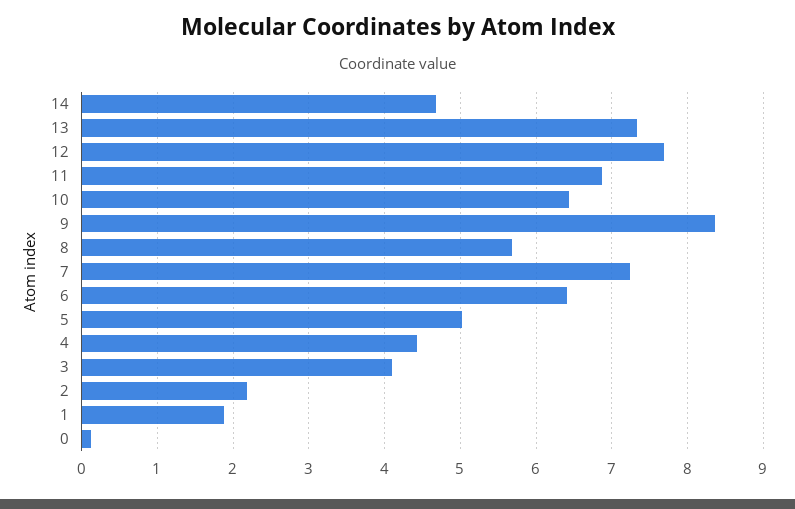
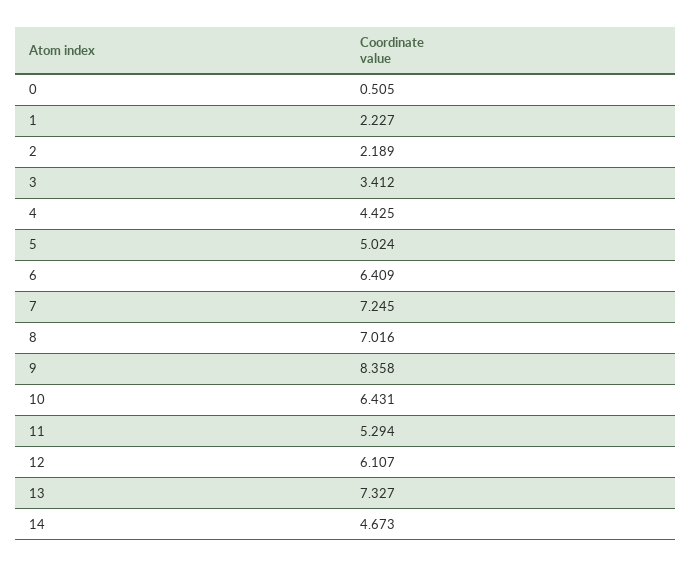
12: 7.7 -> 6.107
11: 6.9 -> 5.294
8: 5.7 -> 7.016
3: 4.1 -> 3.412
1: 1.9 -> 2.227
0: 0.1 -> 0.505

